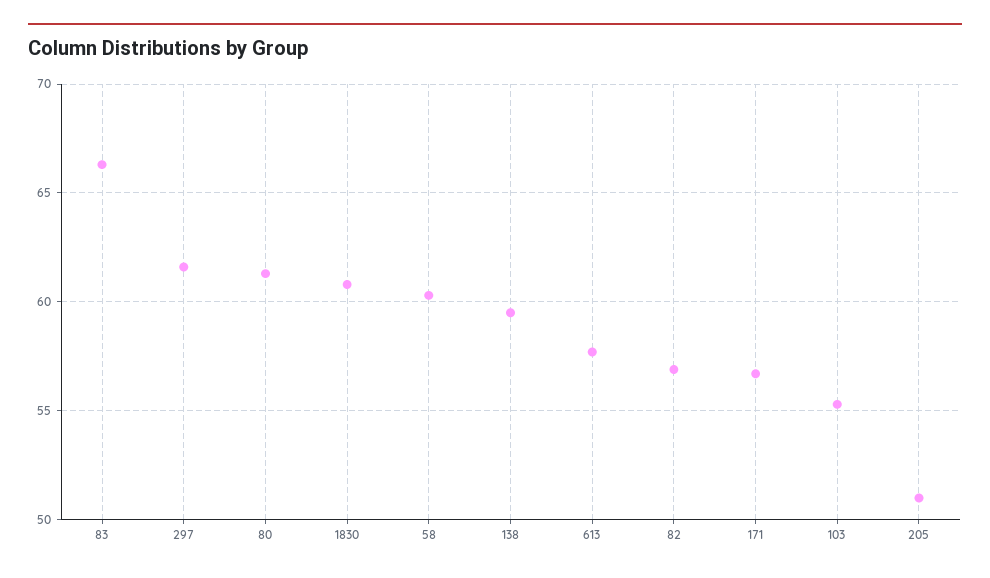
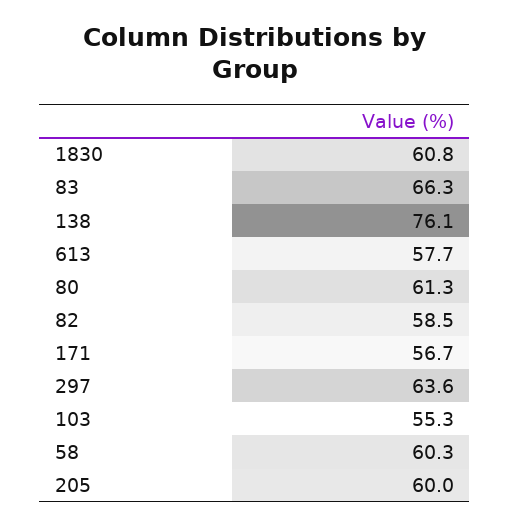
297: 61.5 -> 63.6
138: 59.5 -> 76.1
82: 57 -> 58.5
205: 51 -> 60

